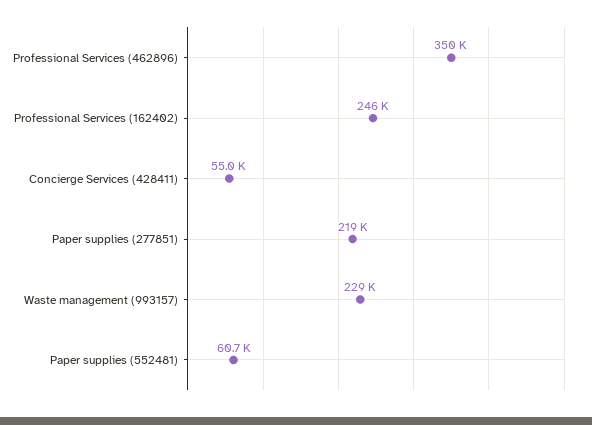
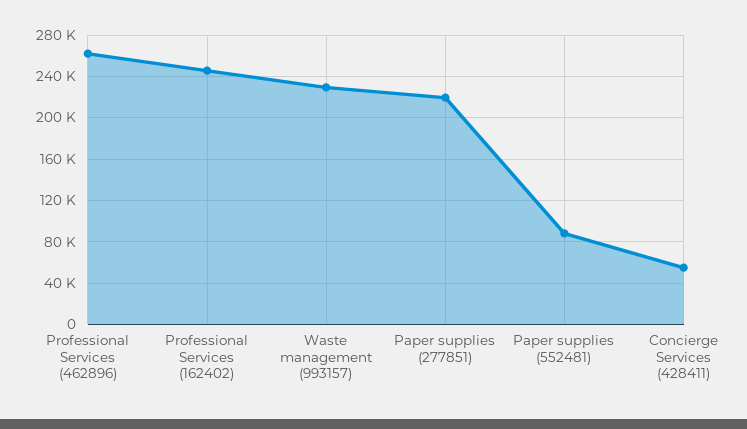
Professional Services (462896): 350000 -> 260000
Paper supplies (552481): 60700 -> 90000

